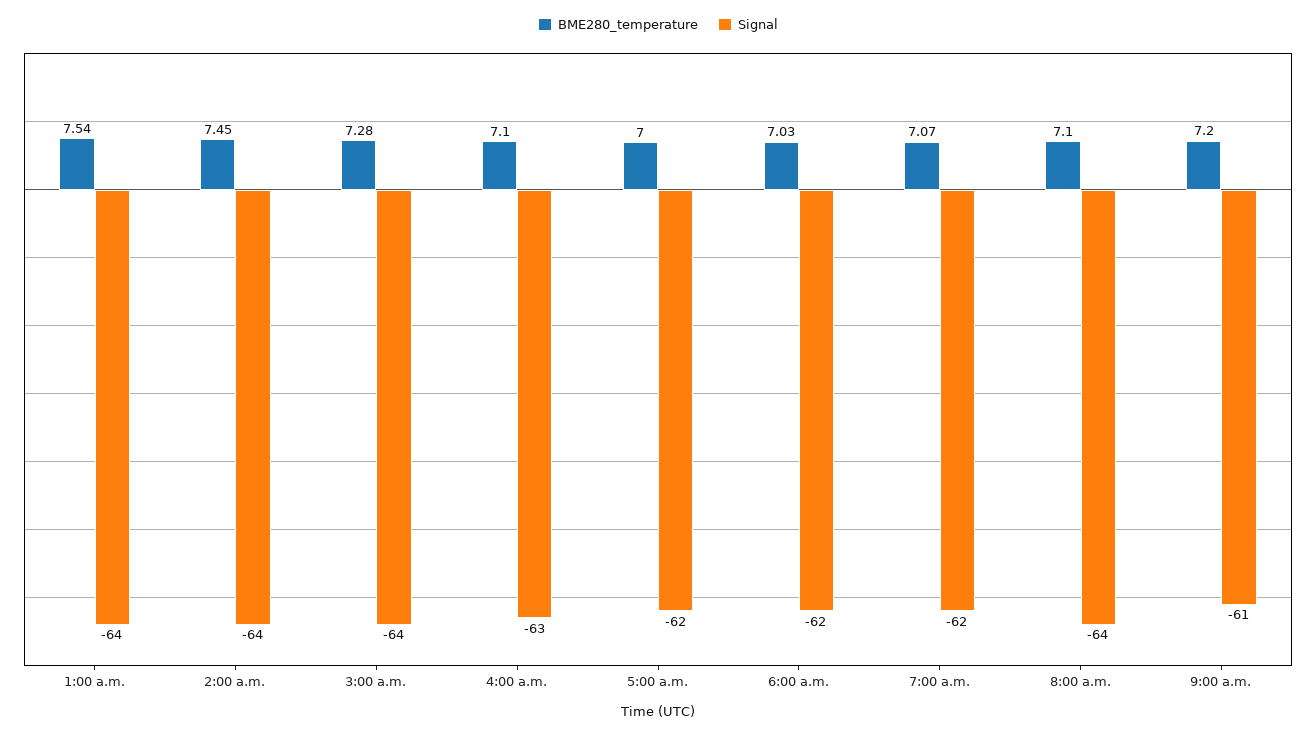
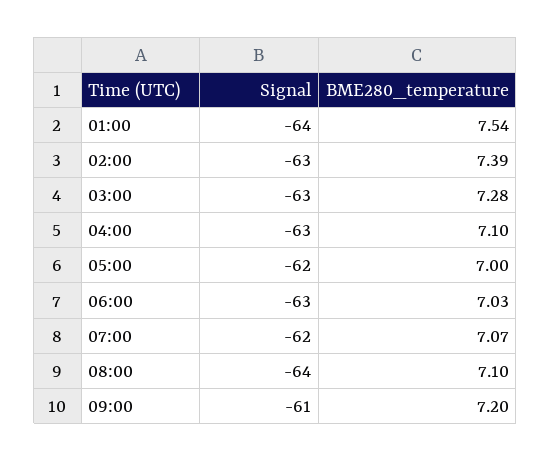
BME280_temperature, 2:00 a.m.: 7.45 -> 7.39
Signal, 2:00 a.m.: -64 -> -63
Signal, 3:00 a.m.: -64 -> -63
Signal, 6:00 a.m.: -62 -> -63

